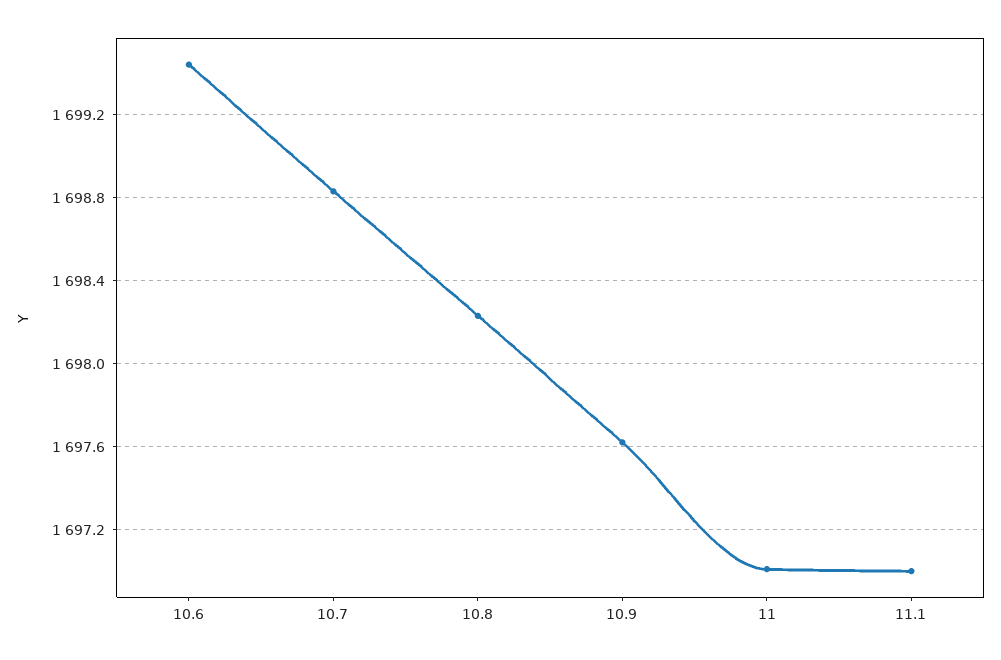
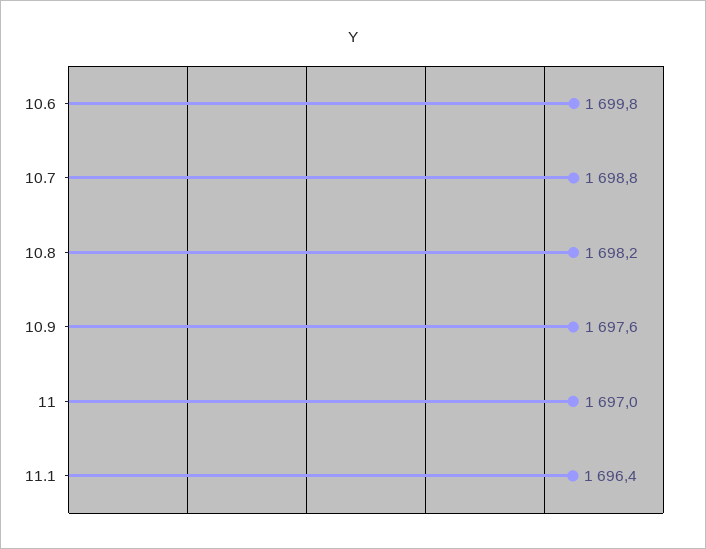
10.6: 1699.45 -> 1699.8
11.1: 1697 -> 1696.4

